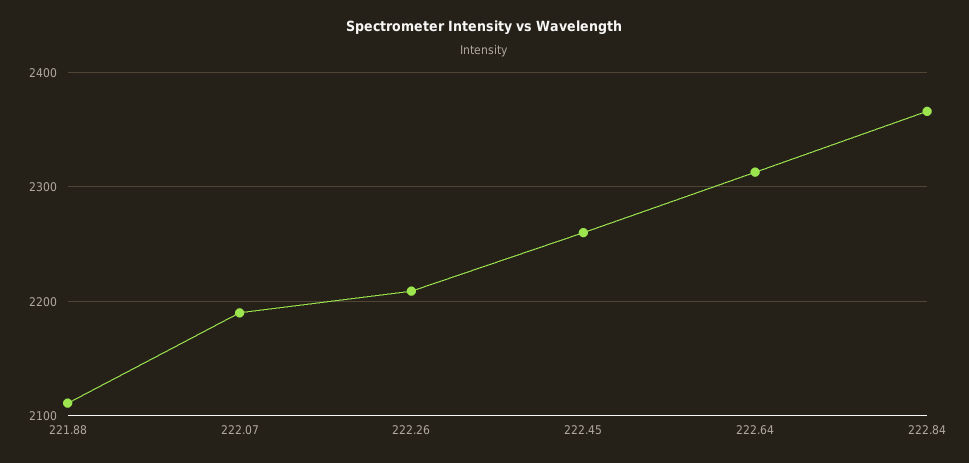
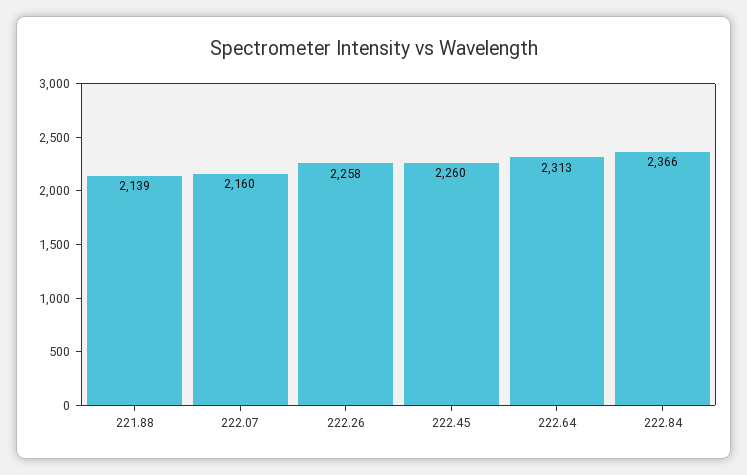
221.88: 2110 -> 2139
222.07: 2190 -> 2160
222.26: 2210 -> 2258

